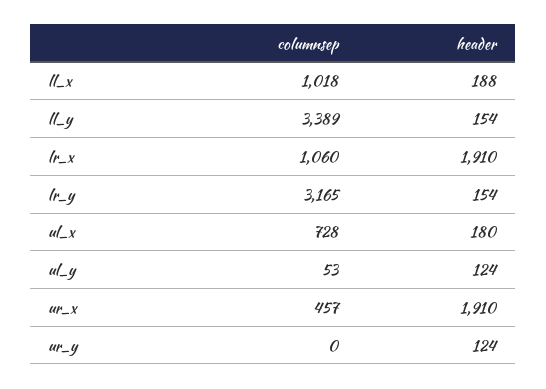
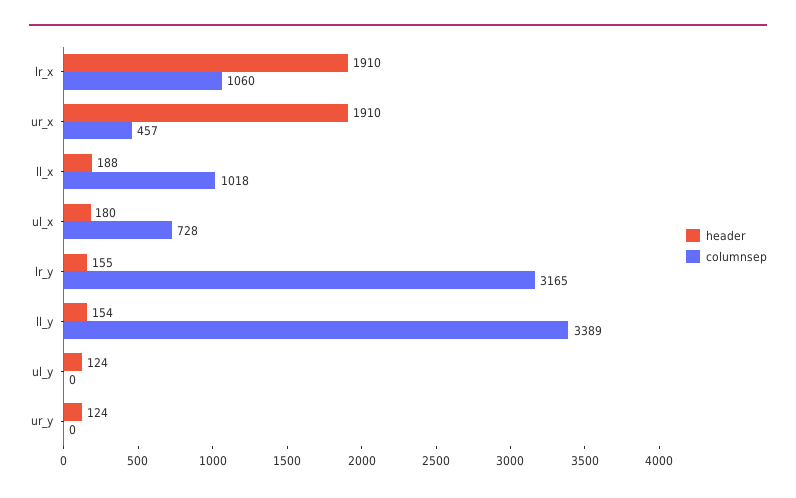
header, lr_y: 154 -> 155
columnsep, ul_y: 53 -> 0

